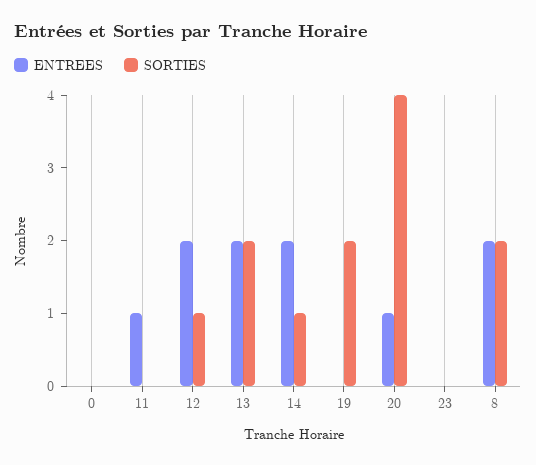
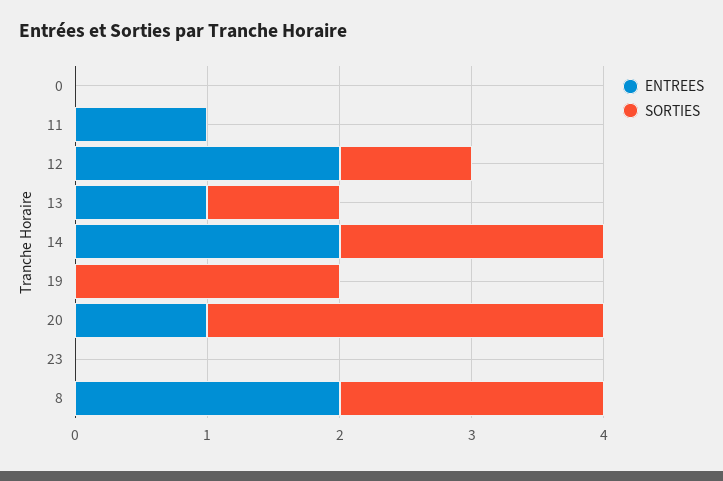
ENTREES, 13: 2 -> 1
SORTIES, 13: 2 -> 1
SORTIES, 14: 1 -> 2
SORTIES, 20: 4 -> 3

